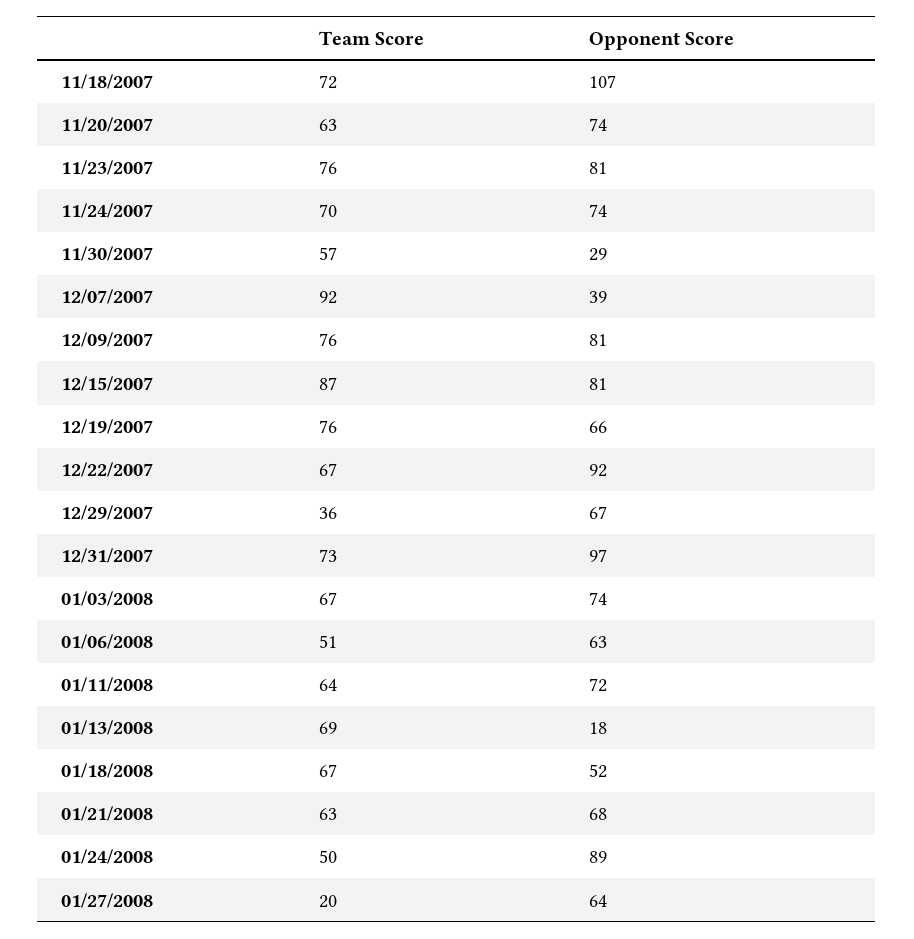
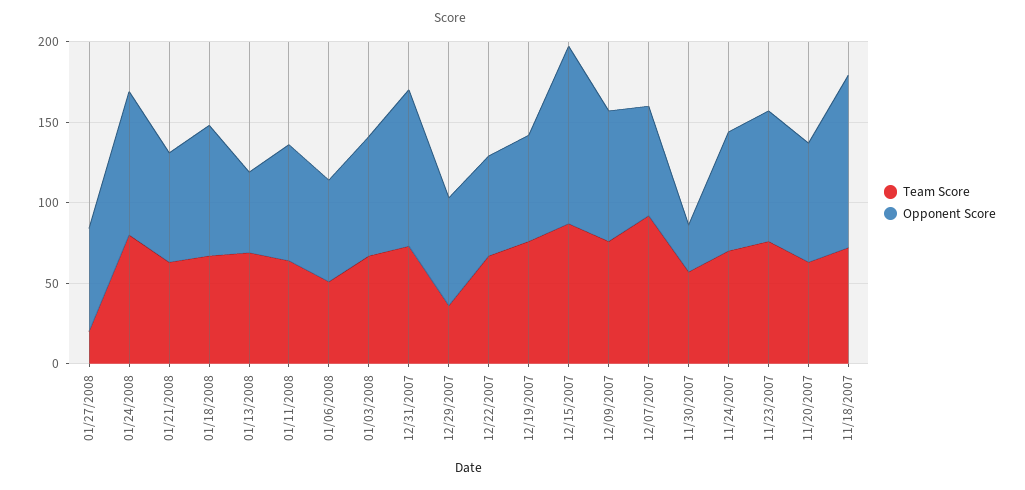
Opponent Score, 12/07/2007: 39 -> 70
Opponent Score, 12/15/2007: 81 -> 110
Opponent Score, 12/22/2007: 92 -> 60
Opponent Score, 01/13/2008: 18 -> 50
Opponent Score, 01/18/2008: 52 -> 80
Team Score, 01/24/2008: 50 -> 80

